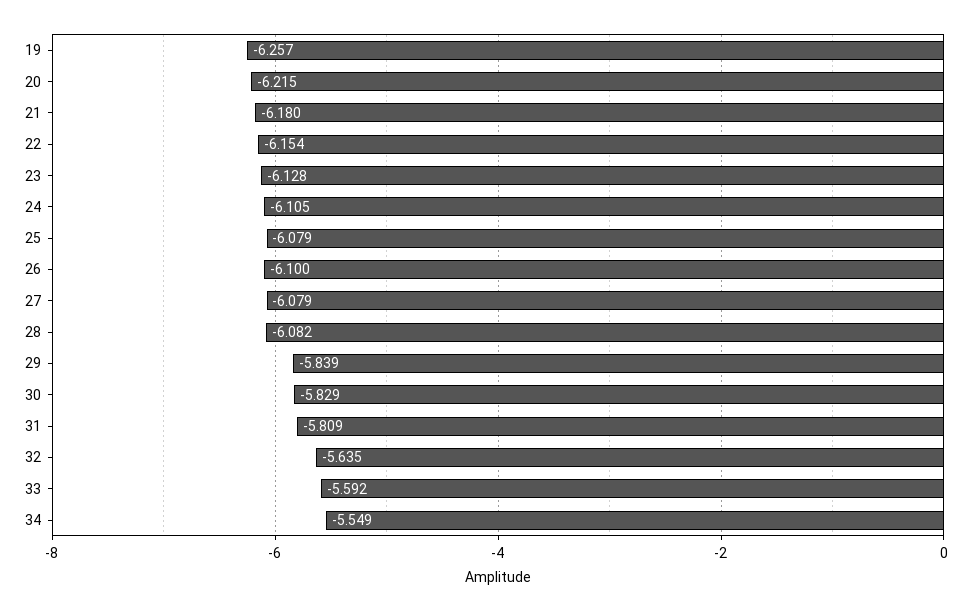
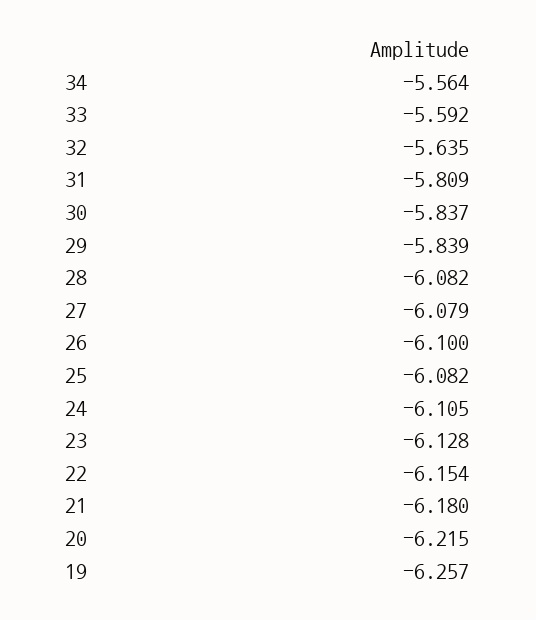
25: -6.079 -> -6.082
30: -5.829 -> -5.837
34: -5.549 -> -5.564

